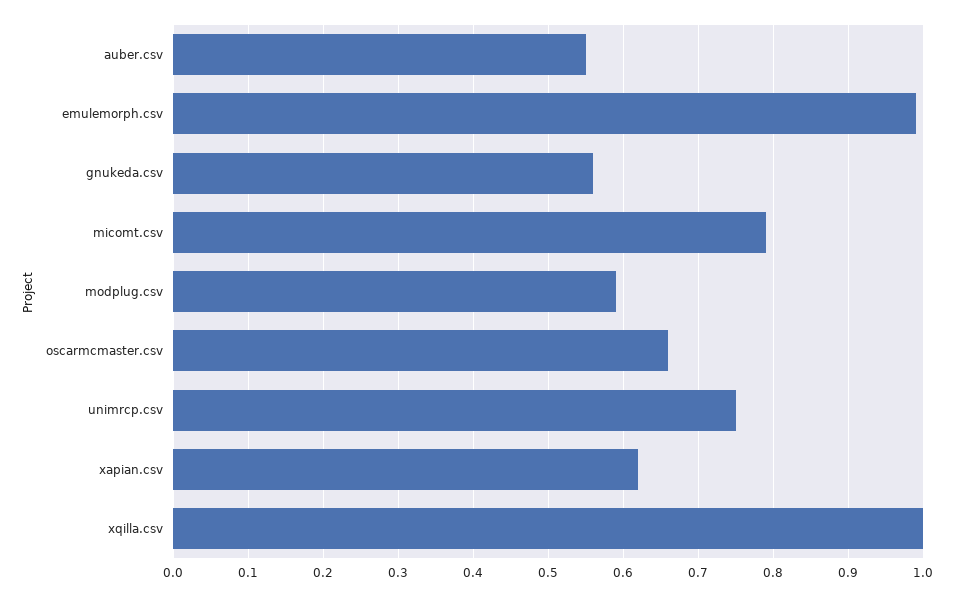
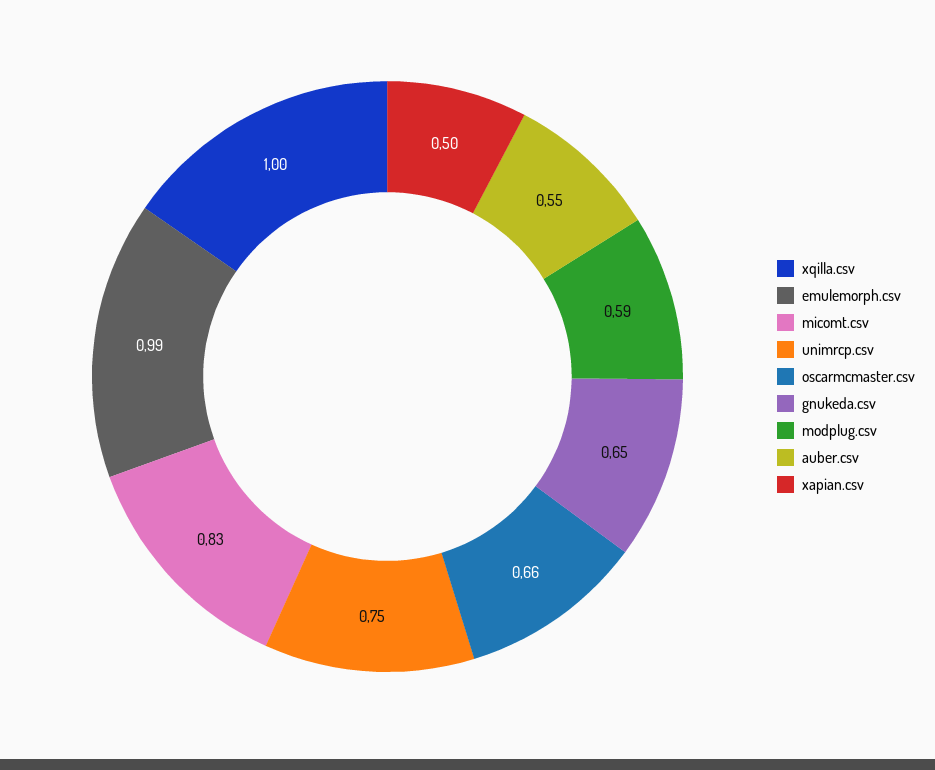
gnukeda.csv: 0.56 -> 0.65
micomt.csv: 0.79 -> 0.83
xapian.csv: 0.62 -> 0.5

